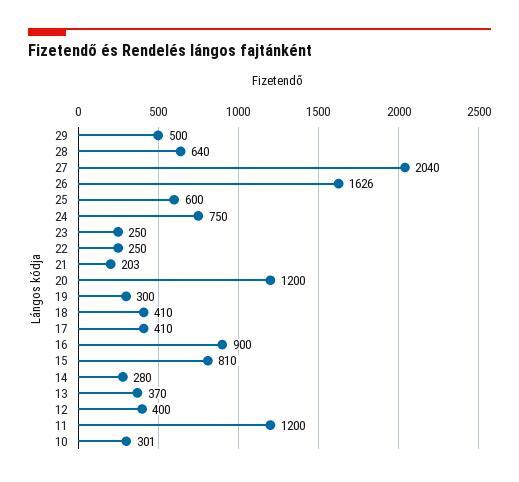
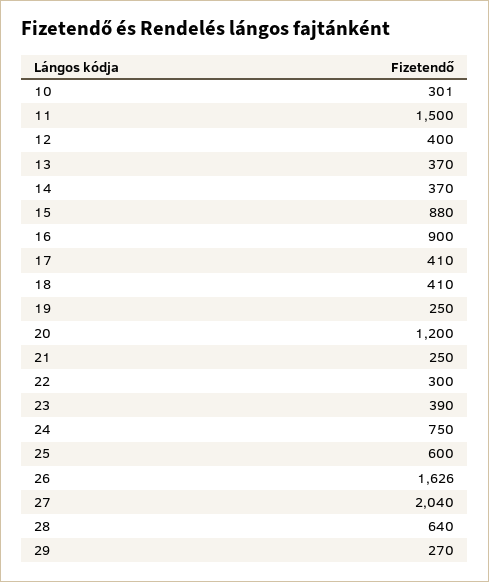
29: 500 -> 270
23: 250 -> 390
22: 250 -> 300
21: 203 -> 250
19: 300 -> 250
15: 810 -> 880
14: 280 -> 370
11: 1200 -> 1500

